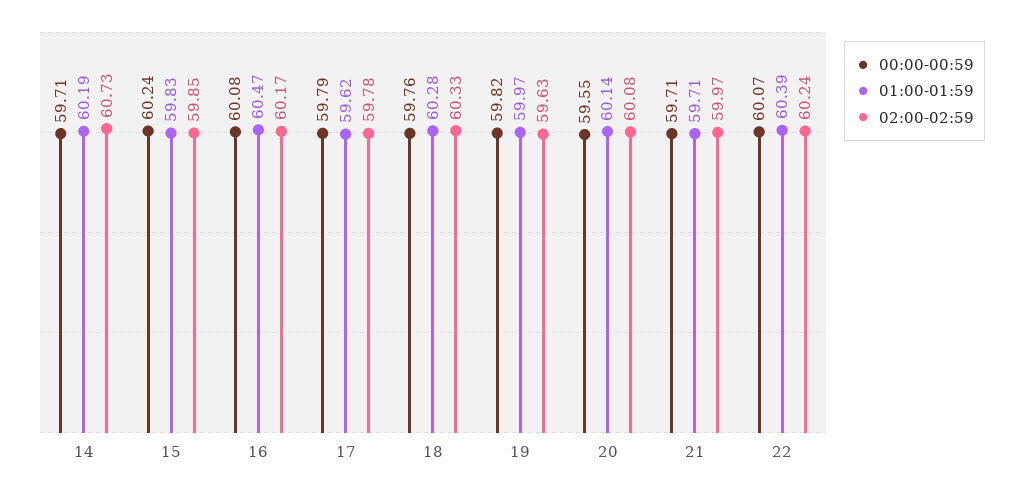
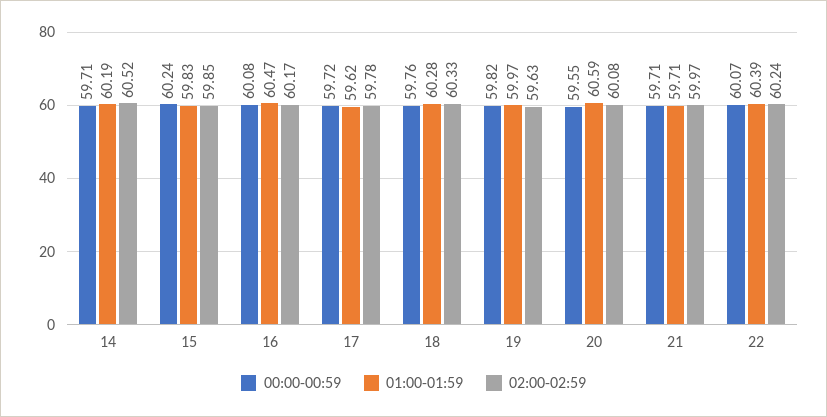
02:00-02:59, 14: 60.73 -> 60.52
00:00-00:59, 17: 59.79 -> 59.72
01:00-01:59, 20: 60.14 -> 60.59

